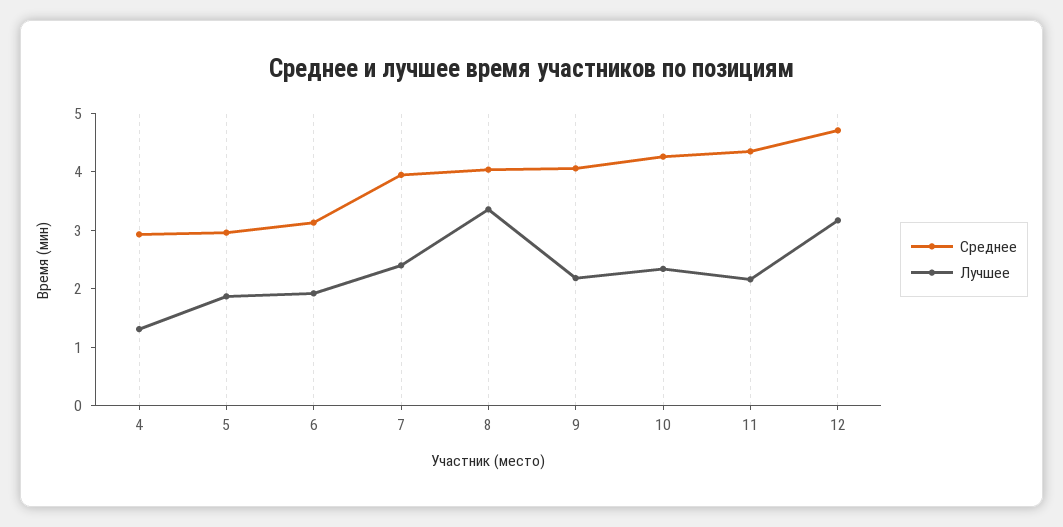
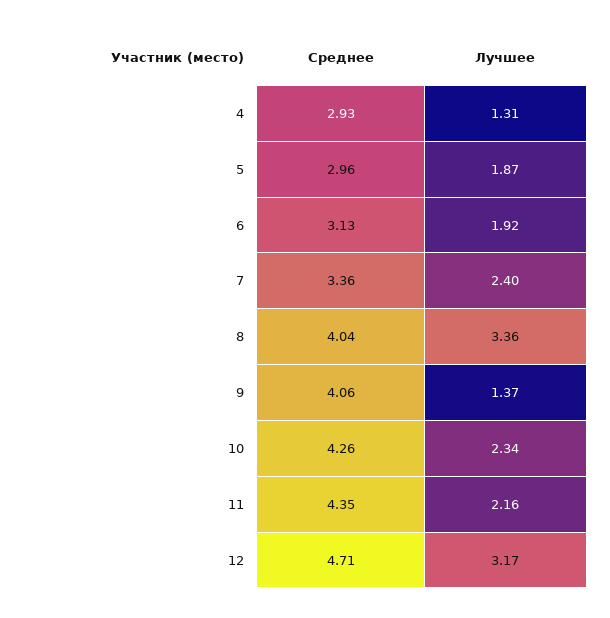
Среднее, 7: 4 -> 3.36
Лучшее, 9: 2.2 -> 1.37

